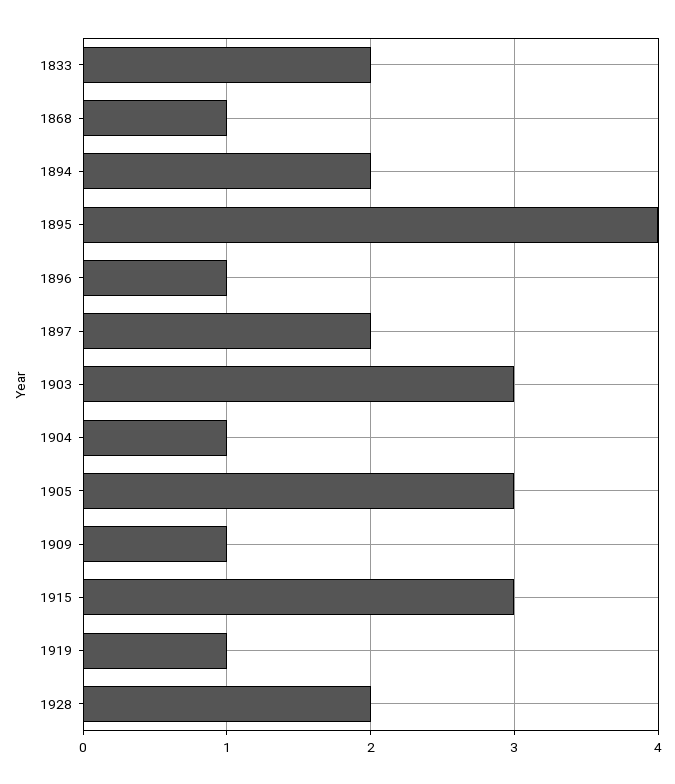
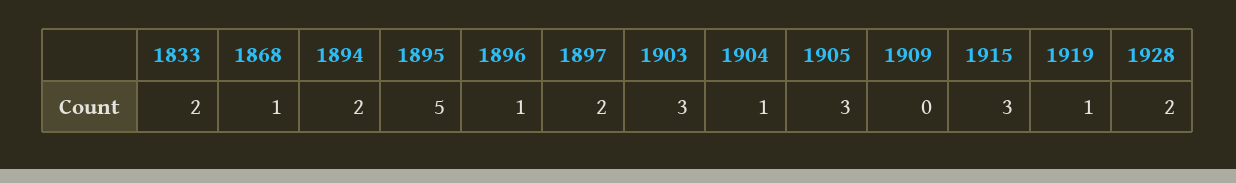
1895: 4 -> 5
1909: 1 -> 0

